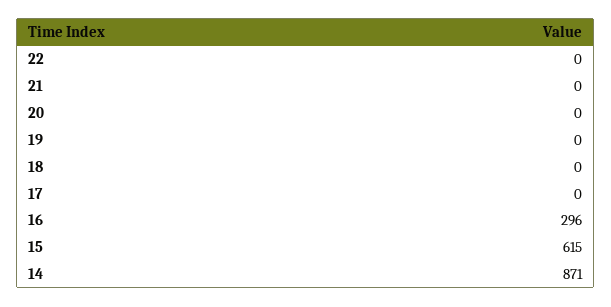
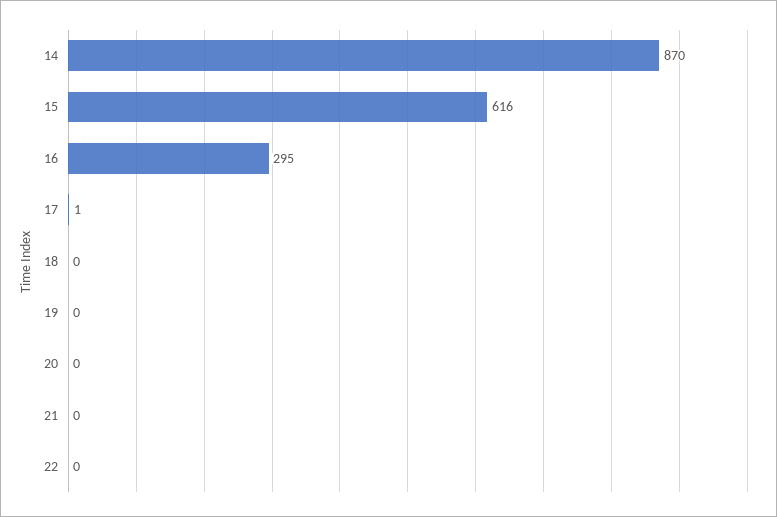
17: 0 -> 1
16: 296 -> 295
15: 615 -> 616
14: 871 -> 870

